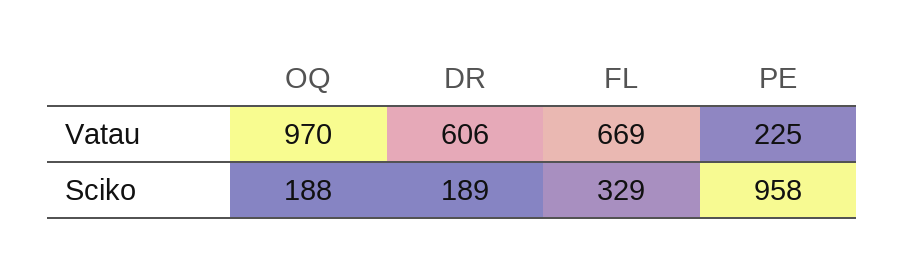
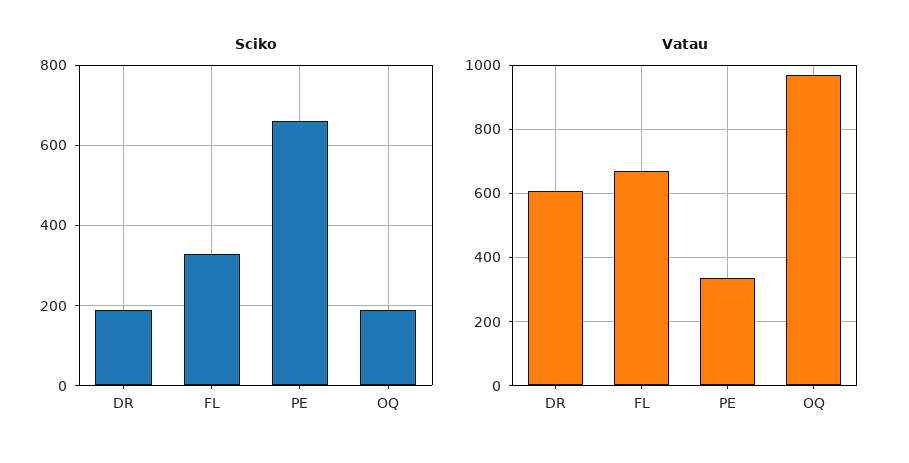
Vatau, PE: 225 -> 340
Sciko, PE: 958 -> 660

